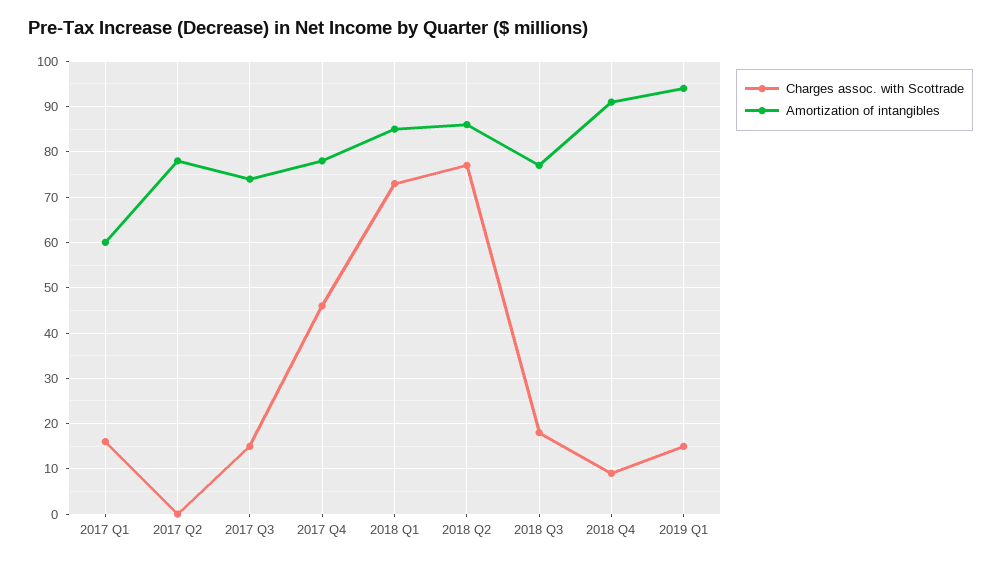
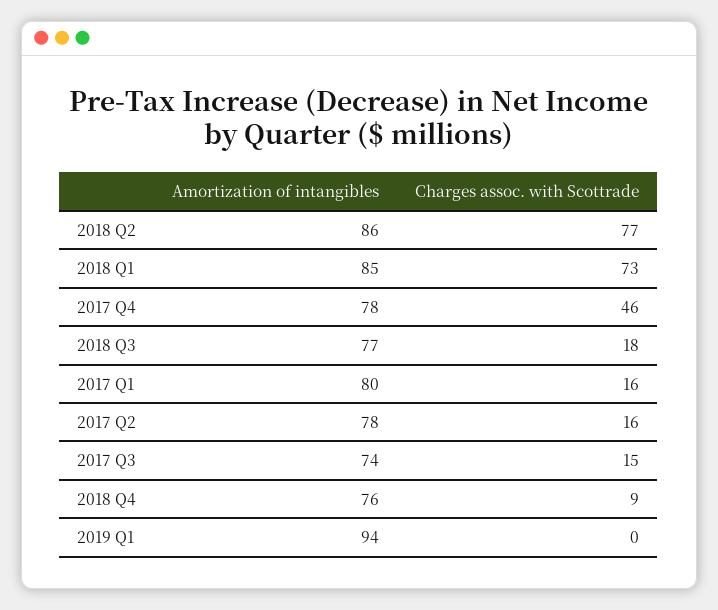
Amortization of intangibles, 2017 Q1: 60 -> 80
Charges assoc. with Scottrade, 2017 Q2: 0 -> 16
Amortization of intangibles, 2018 Q4: 90 -> 76
Charges assoc. with Scottrade, 2019 Q1: 15 -> 0

